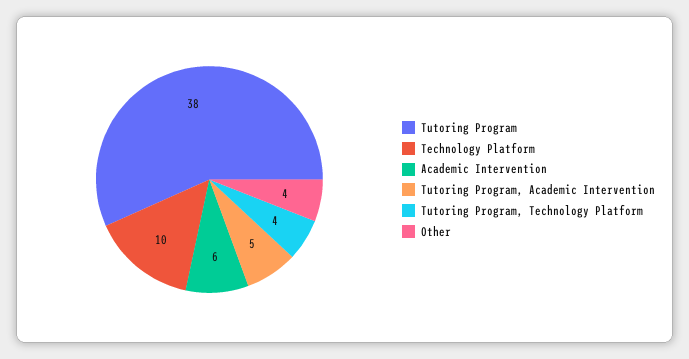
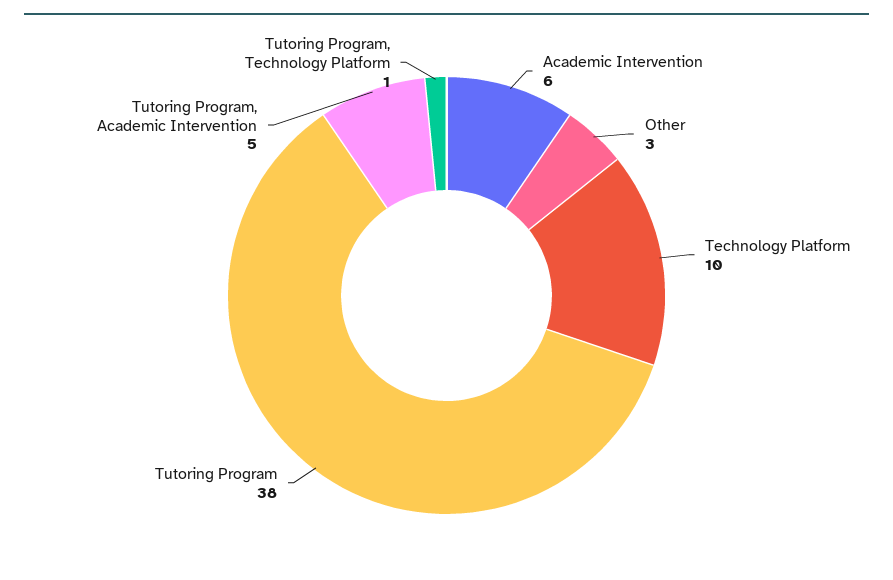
Tutoring Program, Technology Platform: 4 -> 1
Other: 4 -> 3

